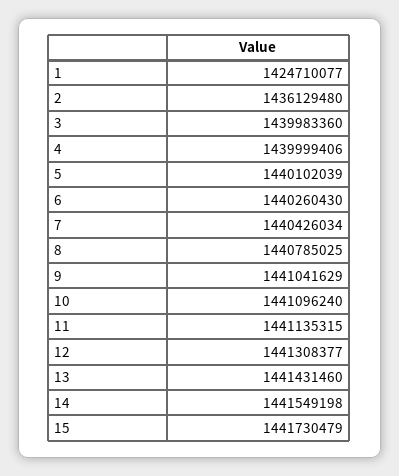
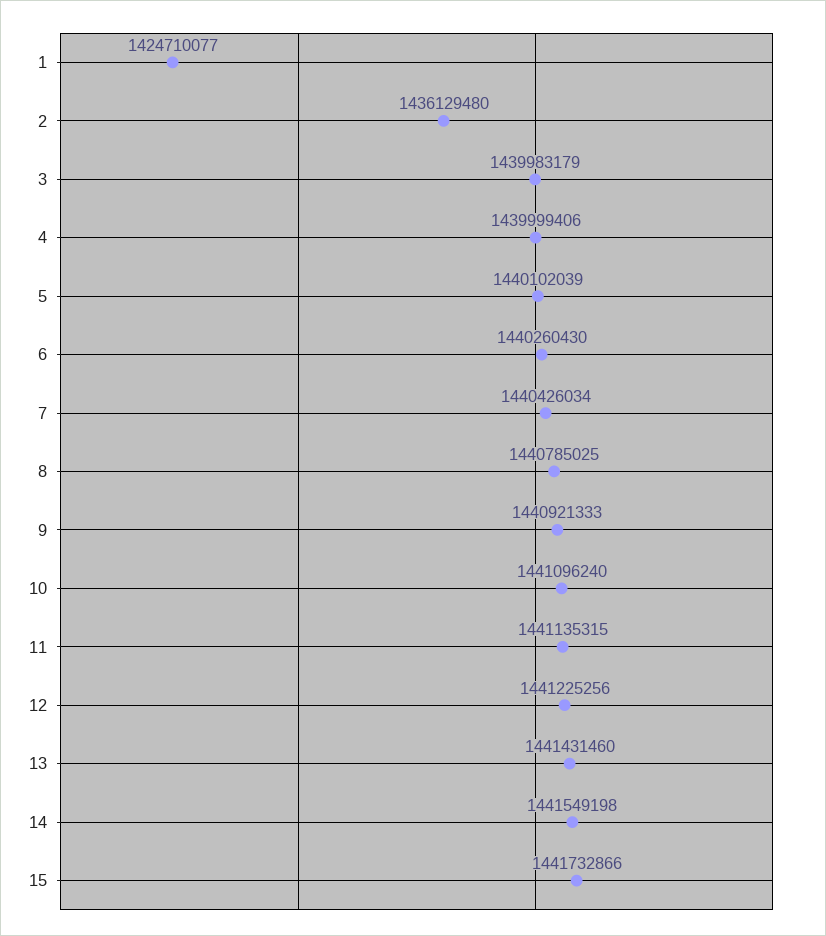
3: 1439983360 -> 1439983179
9: 1441041629 -> 1440921333
12: 1441308377 -> 1441225256
15: 1441730479 -> 1441732866

